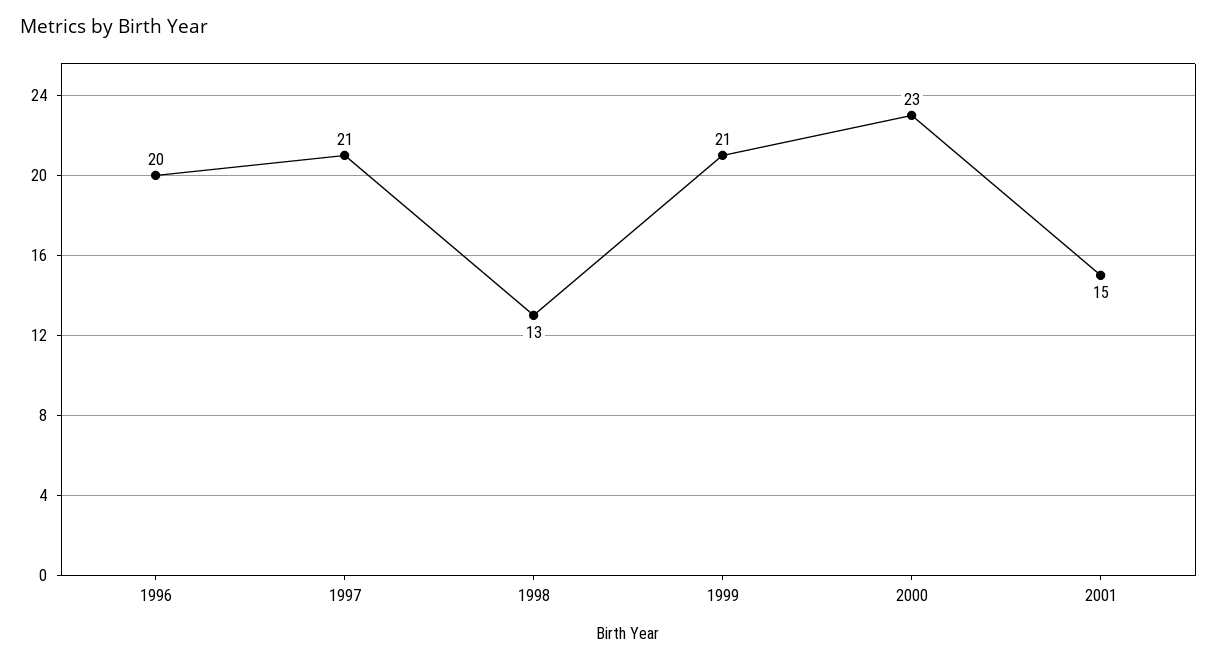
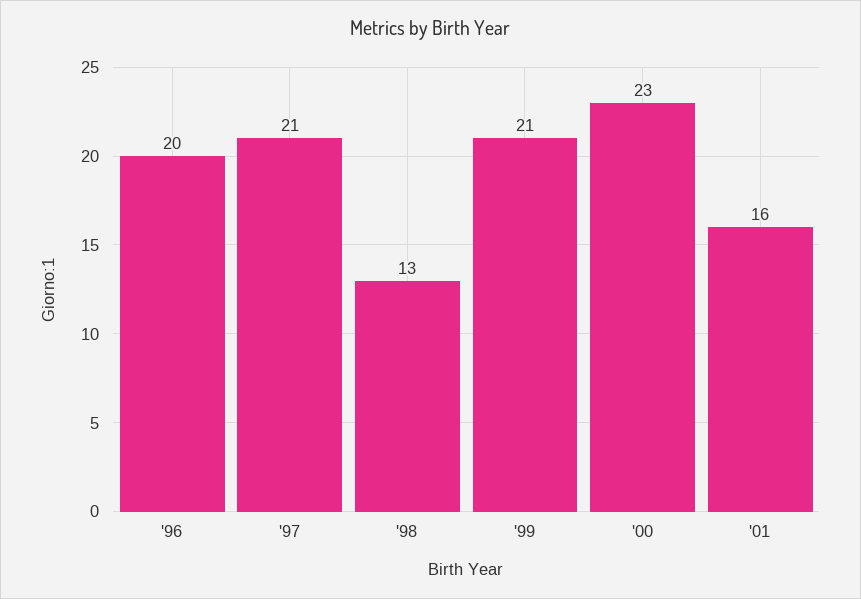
2001: 15 -> 16

